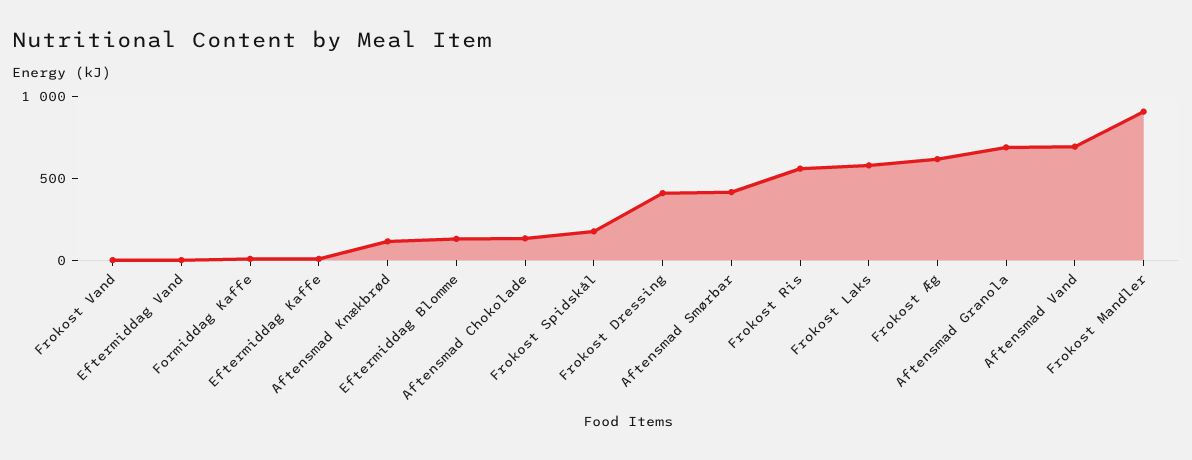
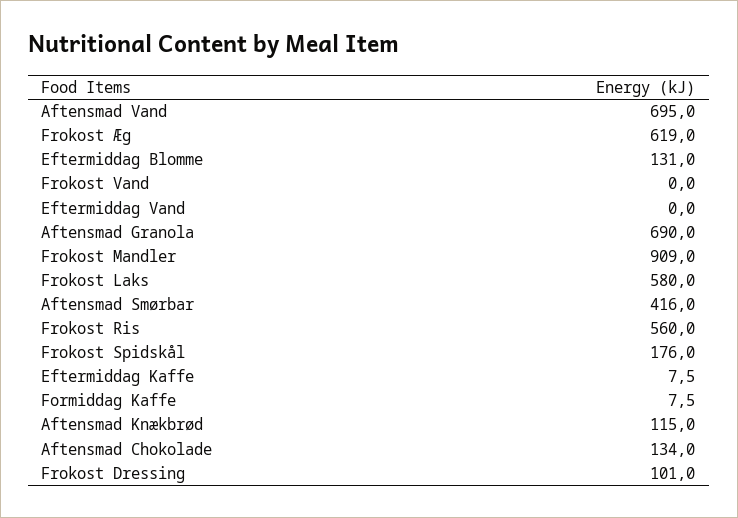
Frokost Dressing: 400 -> 101

